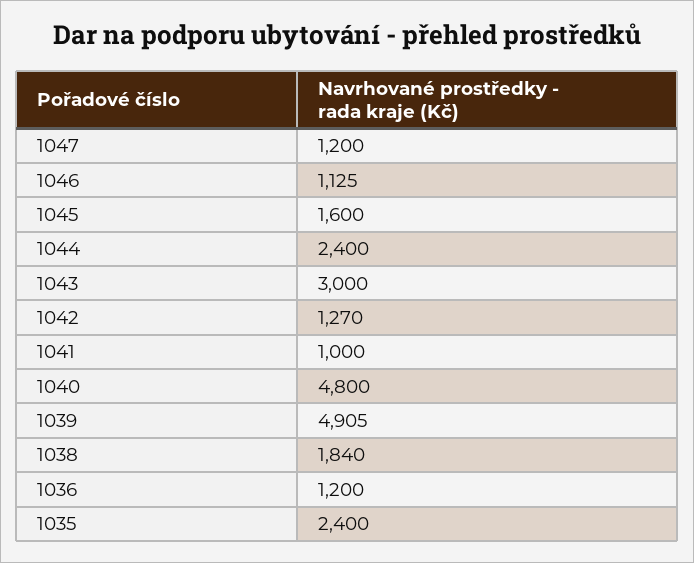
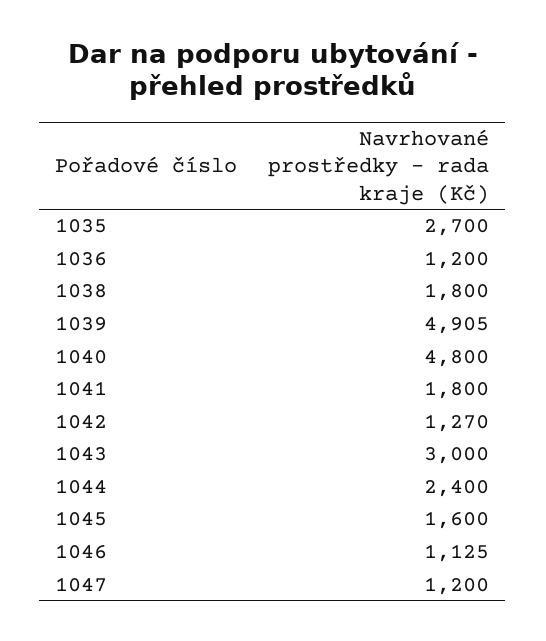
1041: 1000 -> 1800
1038: 1840 -> 1800
1035: 2400 -> 2700

